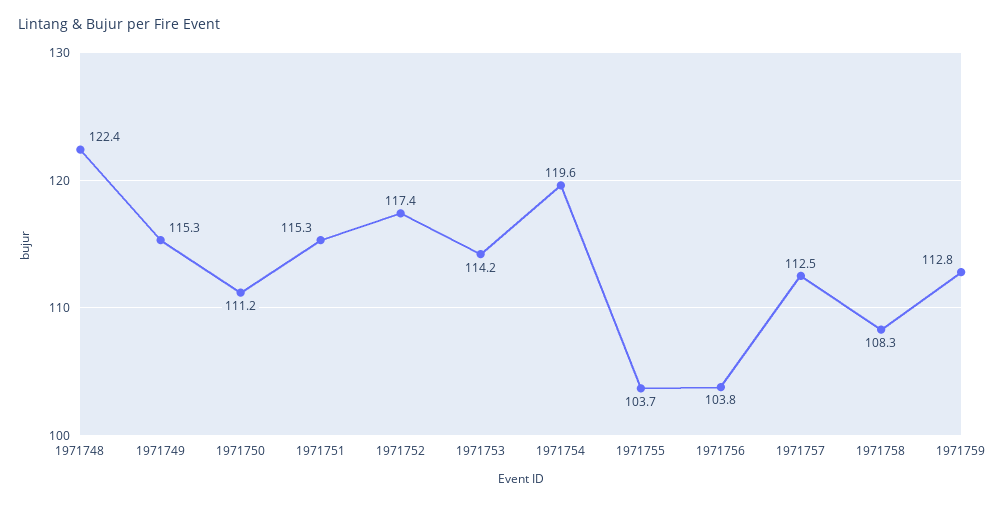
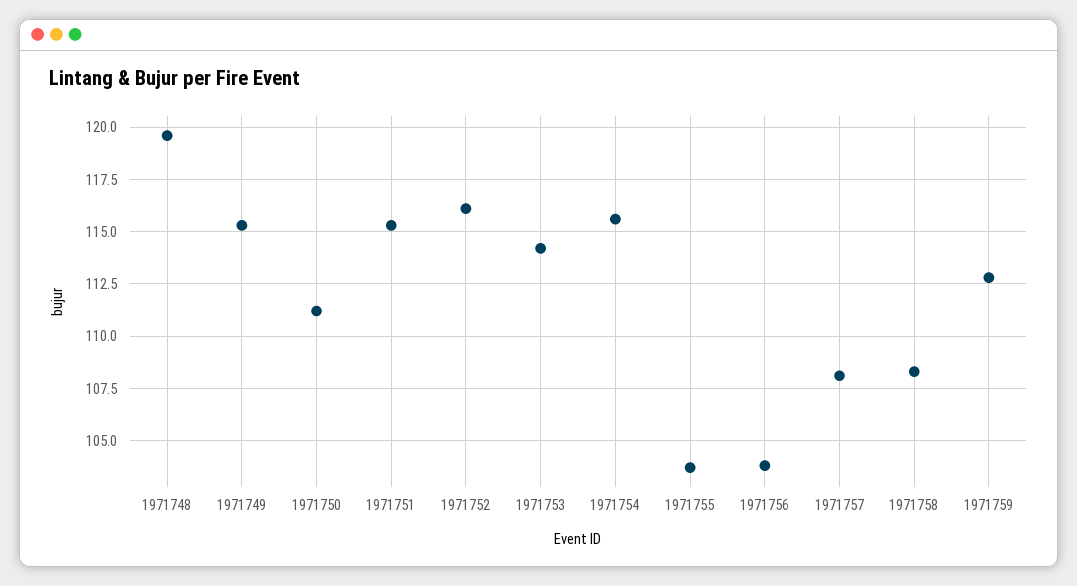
1971748: 122.4 -> 119.5
1971752: 117.4 -> 116
1971754: 119.6 -> 115.5
1971757: 112.5 -> 108

